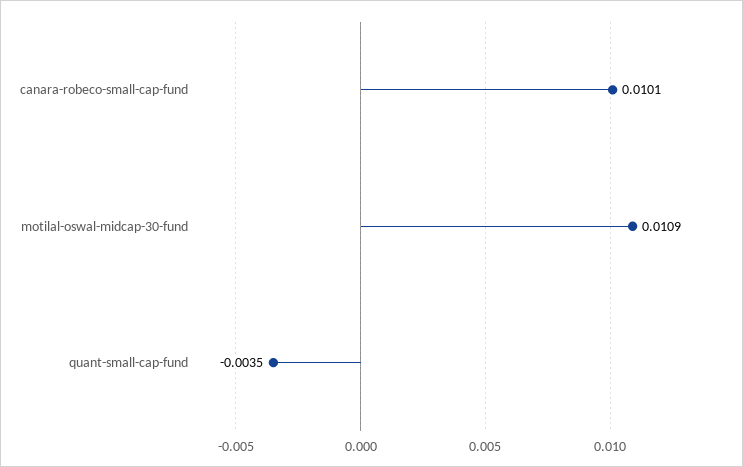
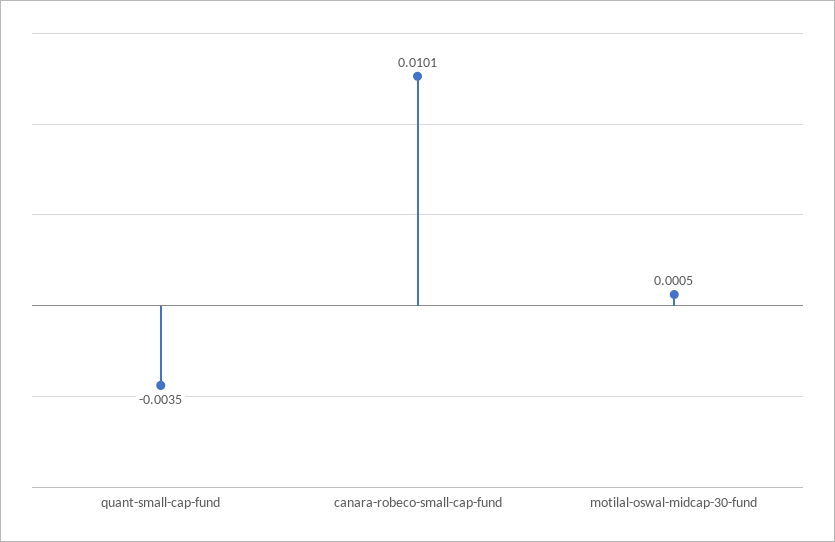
motilal-oswal-midcap-30-fund: 0.0109 -> 0.0005

